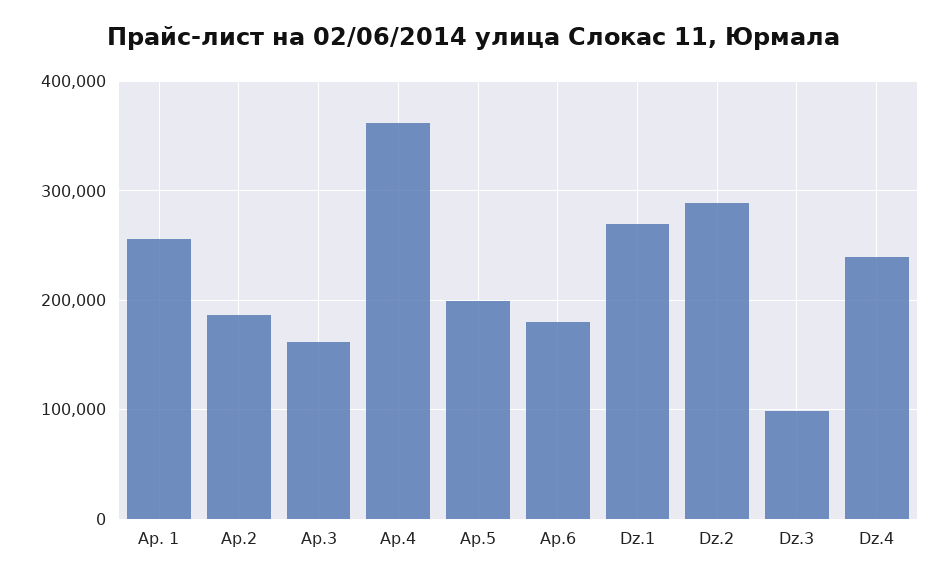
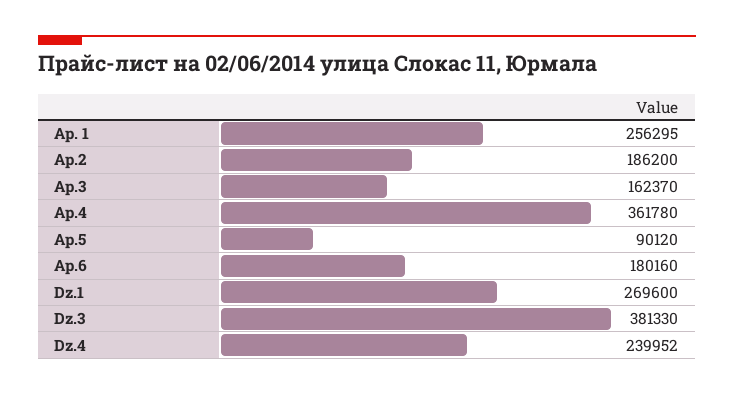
Ap.5: 200000 -> 90120
Dz.2: 290000 -> none
Dz.3: 100000 -> 381330

